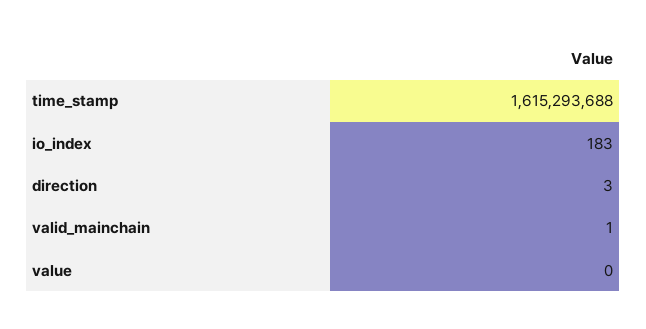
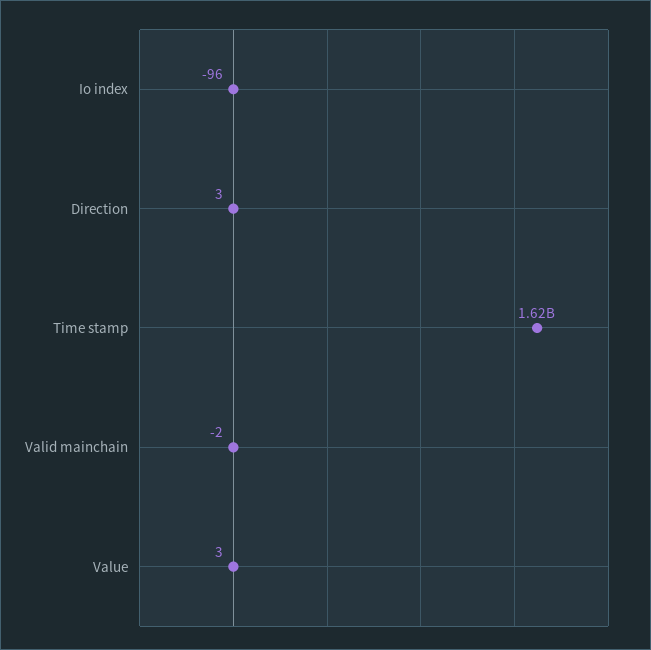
io_index: 183 -> -96
valid_mainchain: 1 -> -2
value: 0 -> 3

